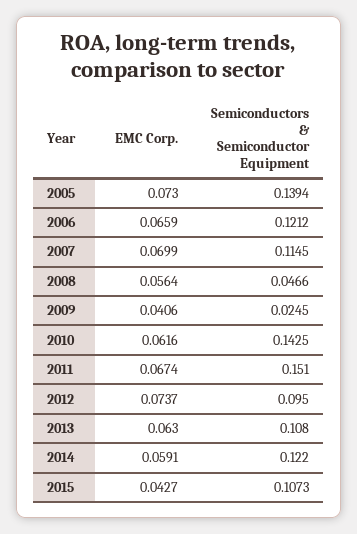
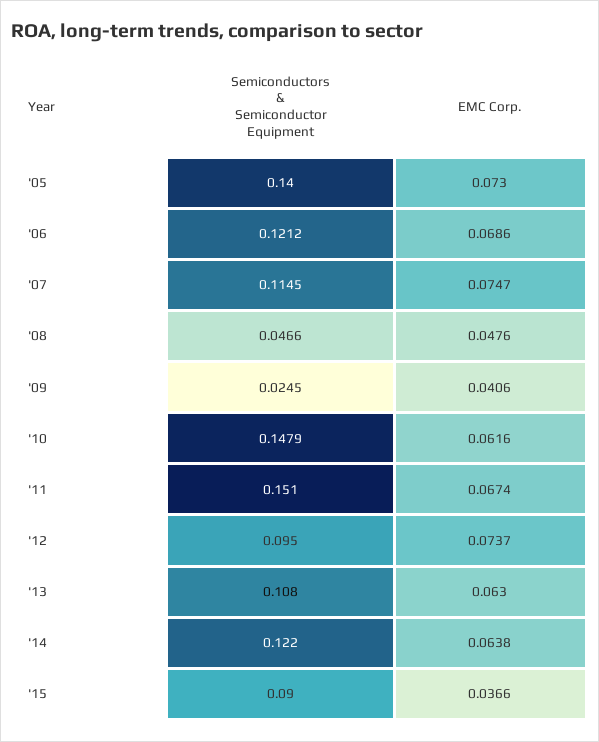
Semiconductors & Semiconductor Equipment, 2005: 0.1394 -> 0.14
EMC Corp., 2006: 0.0659 -> 0.0686
EMC Corp., 2007: 0.0699 -> 0.0747
EMC Corp., 2008: 0.0564 -> 0.0476
Semiconductors & Semiconductor Equipment, 2010: 0.1425 -> 0.1479
EMC Corp., 2014: 0.0591 -> 0.0638
EMC Corp., 2015: 0.0427 -> 0.0366
Semiconductors & Semiconductor Equipment, 2015: 0.1073 -> 0.09

